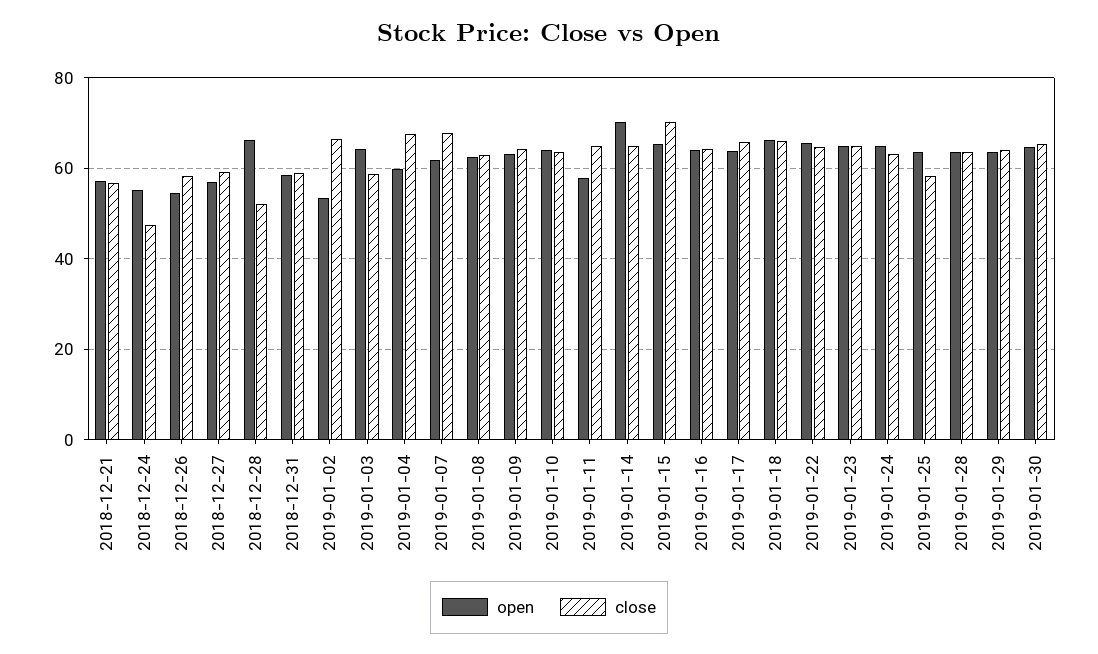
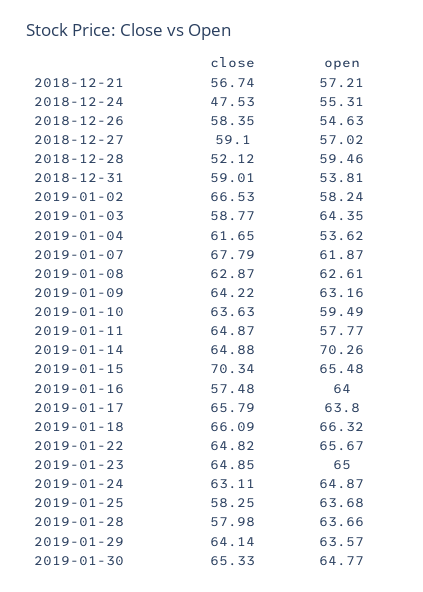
open, 2018-12-28: 66 -> 59.46
open, 2018-12-31: 58 -> 53.81
open, 2019-01-02: 54 -> 58.24
open, 2019-01-04: 60 -> 53.62
close, 2019-01-04: 68 -> 61.65
open, 2019-01-10: 64 -> 59.49
close, 2019-01-16: 64 -> 57.48
close, 2019-01-28: 64 -> 57.98

